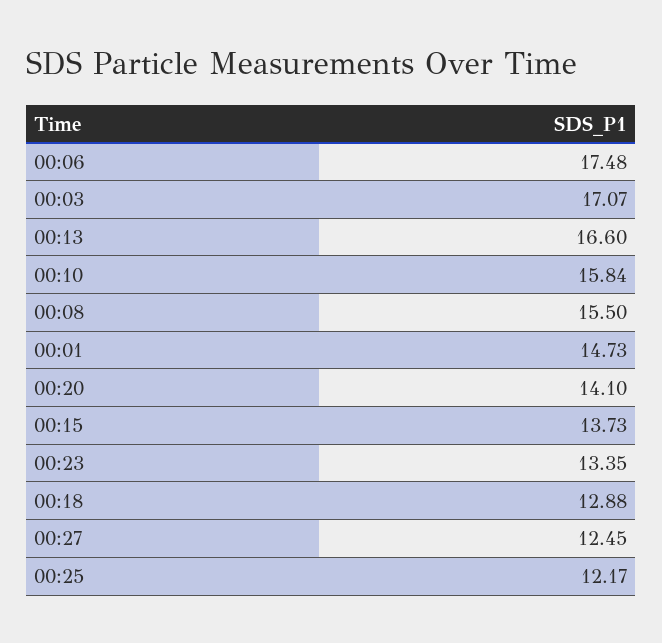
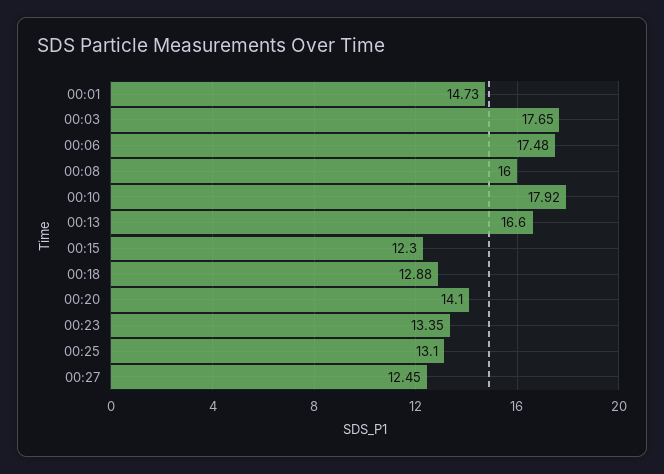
00:03: 17.07 -> 17.65
00:10: 15.84 -> 17.92
00:08: 15.5 -> 16
00:15: 13.73 -> 12.3
00:25: 12.17 -> 13.1

